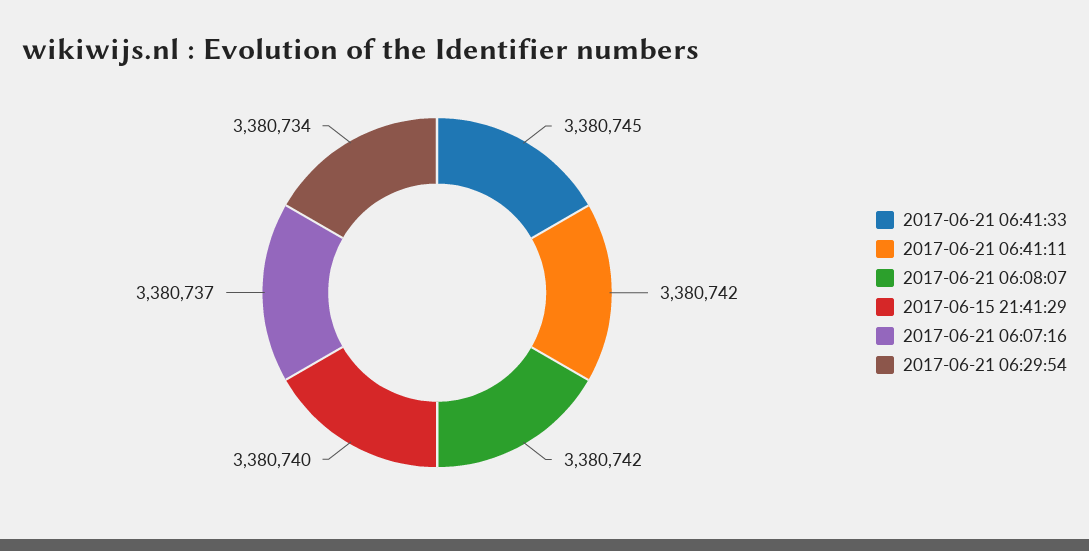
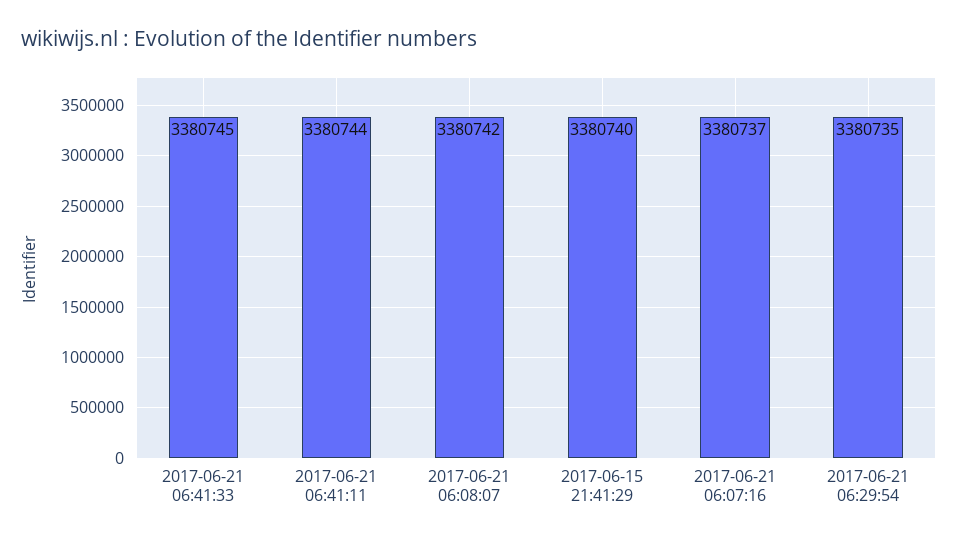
2017-06-21 06:41:11: 3380742 -> 3380744
2017-06-21 06:29:54: 3380734 -> 3380735

